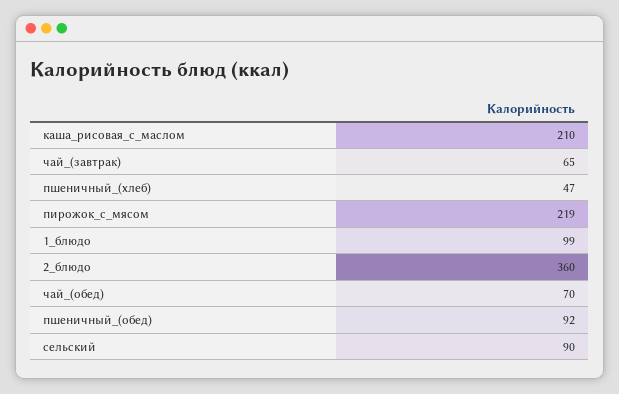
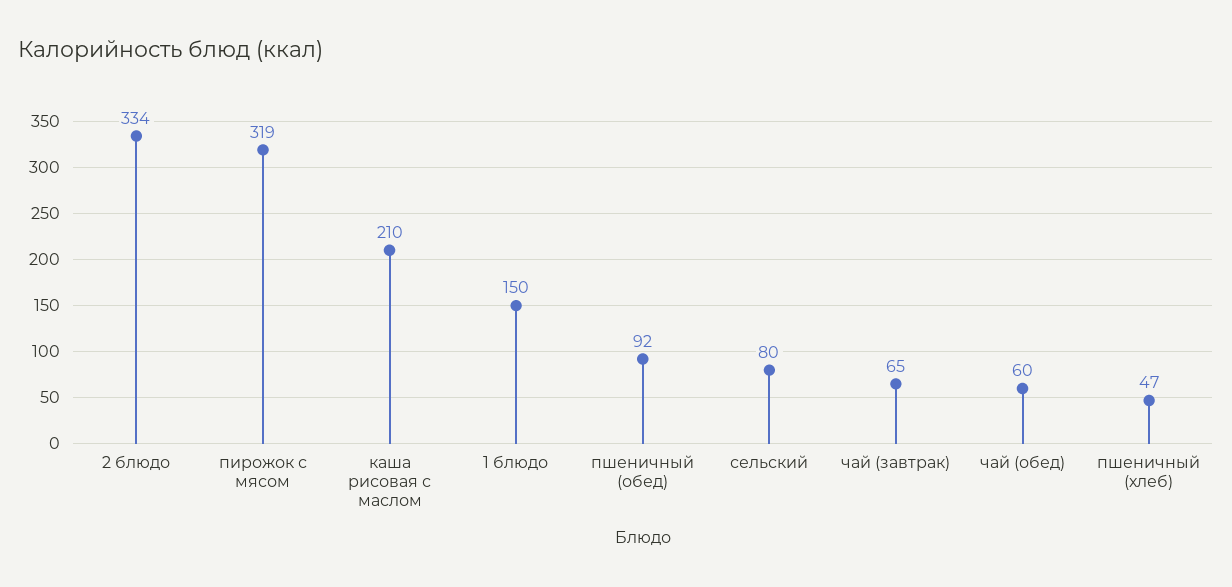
пирожок_с_мясом: 219 -> 319
1_блюдо: 99 -> 150
2_блюдо: 360 -> 334
чай_(обед): 70 -> 60
сельский: 90 -> 80

